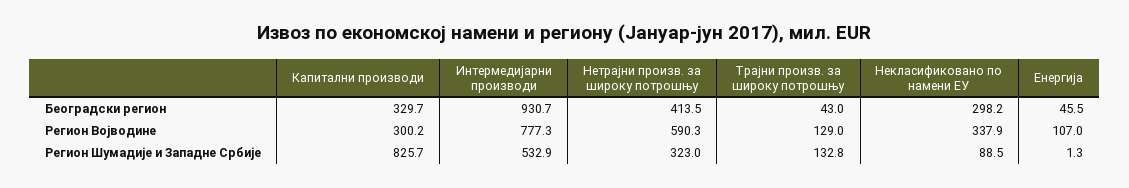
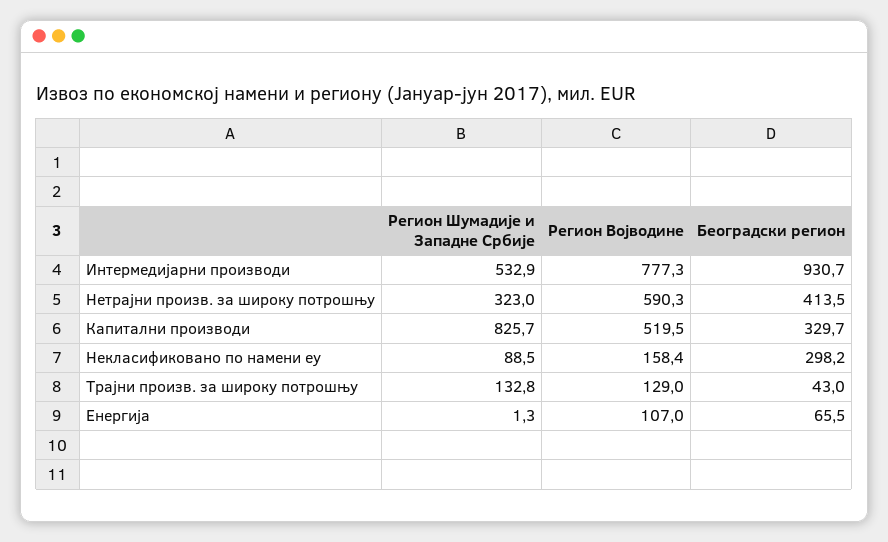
Енергија, Београдски регион: 45.5 -> 65.5
Капитални производи, Регион Војводине: 300.2 -> 519.5
Некласификовано по намени ЕУ, Регион Војводине: 337.9 -> 158.4

